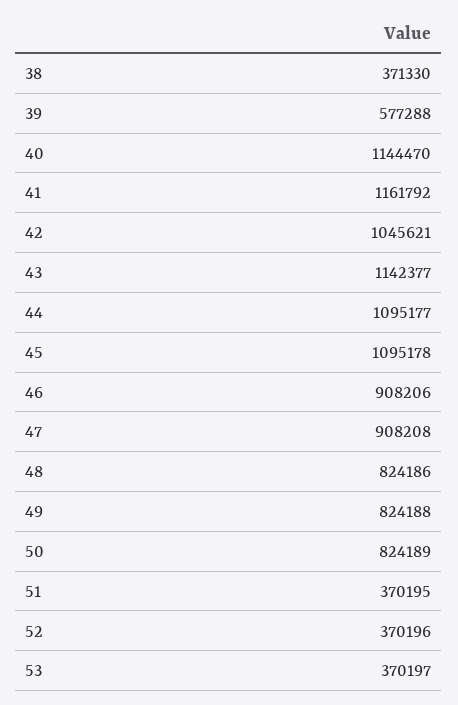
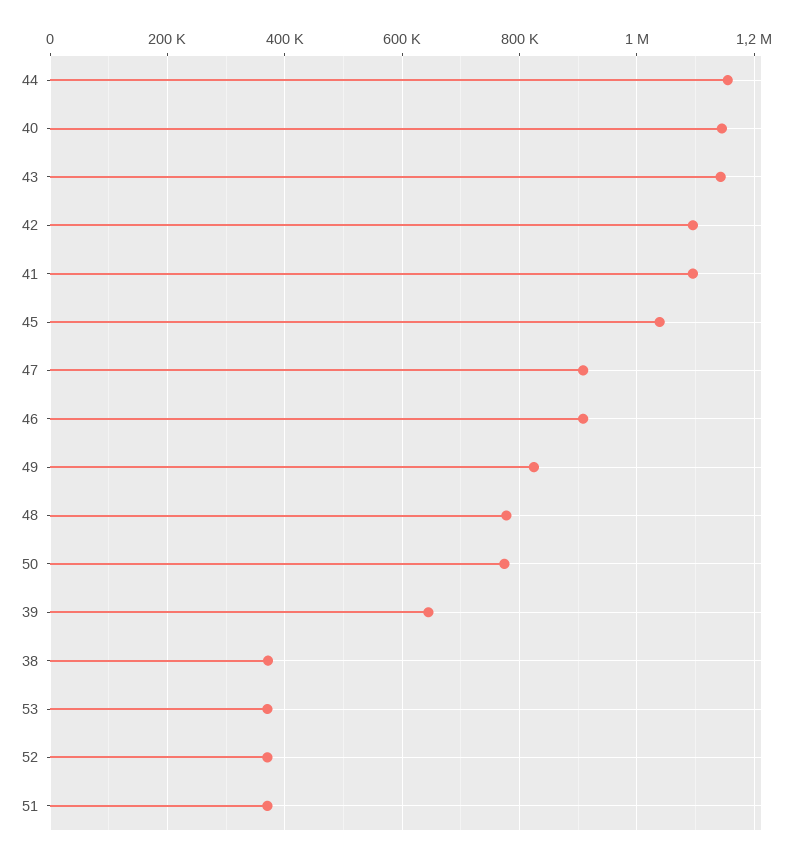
39: 577288 -> 640000
41: 1161792 -> 1100000
42: 1045621 -> 1100000
44: 1095177 -> 1160000
45: 1095178 -> 1040000
48: 824186 -> 780000
50: 824189 -> 780000

